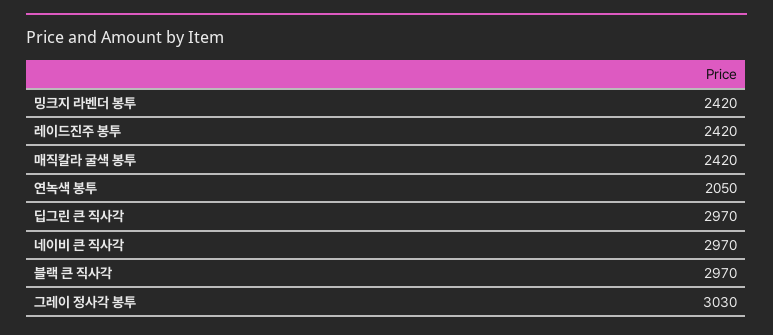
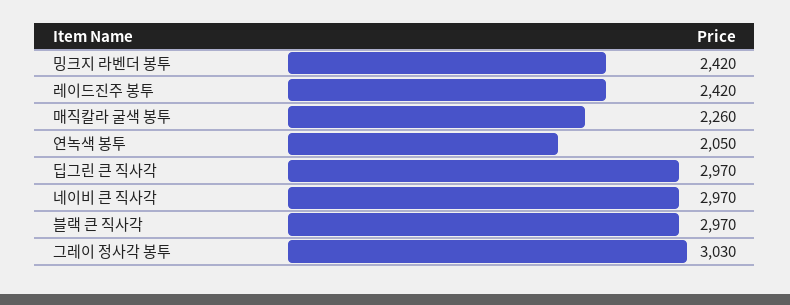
매직칼라 굴색 봉투: 2420 -> 2260

